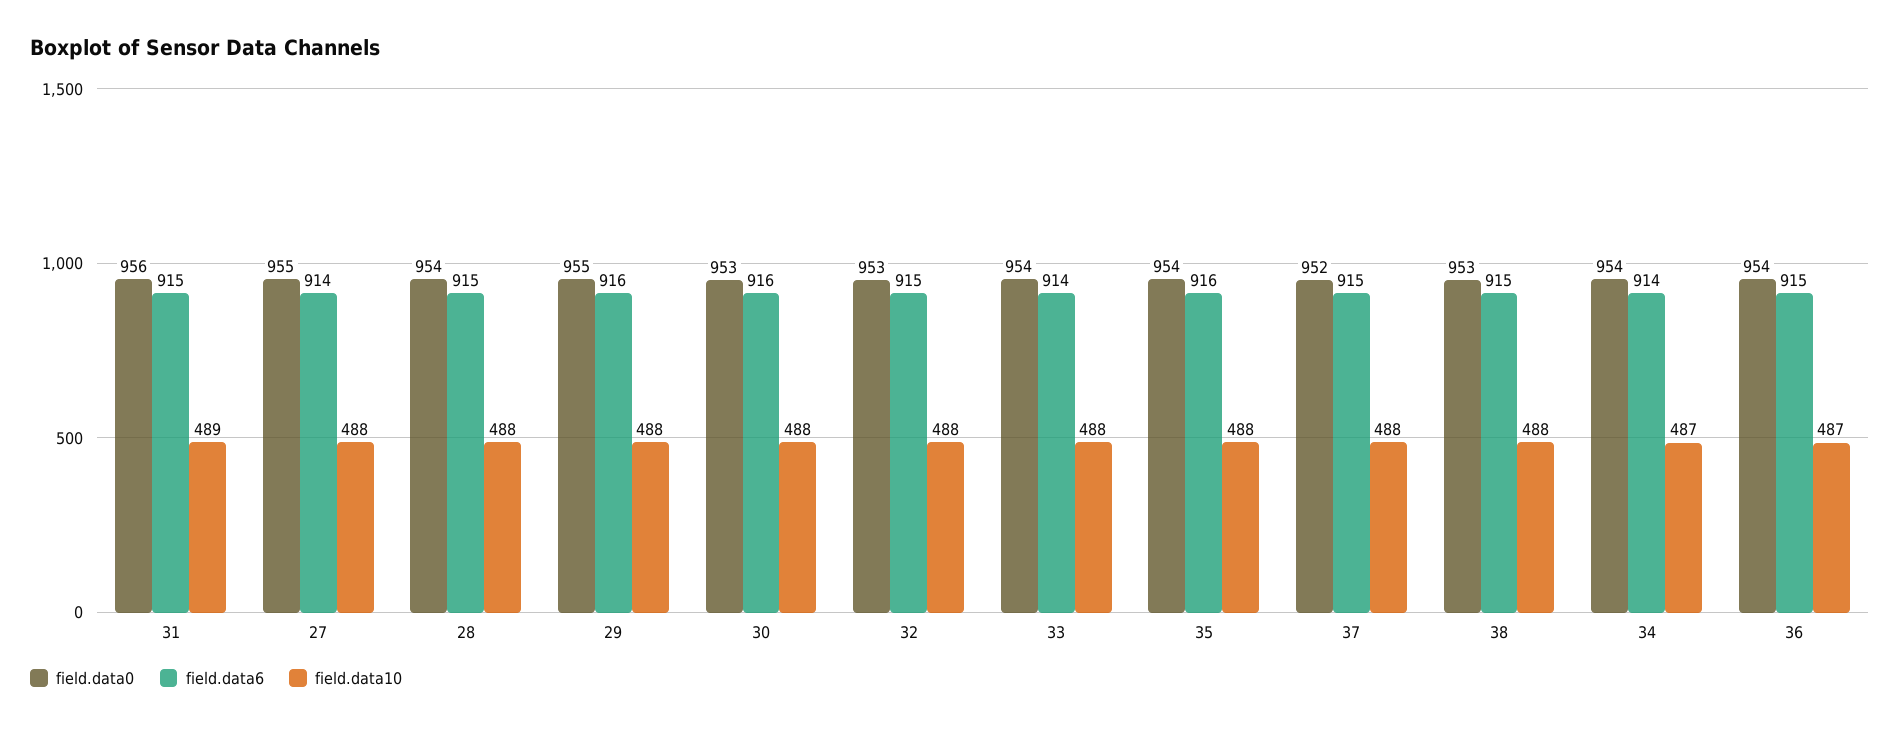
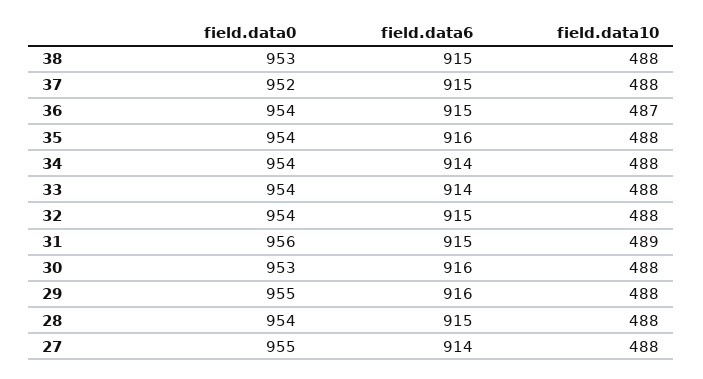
field.data0, 32: 953 -> 954
field.data10, 34: 487 -> 488

